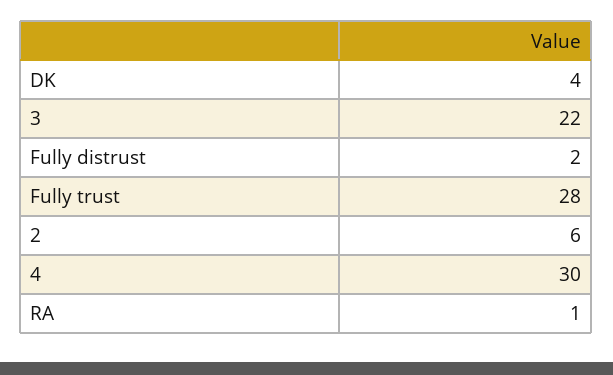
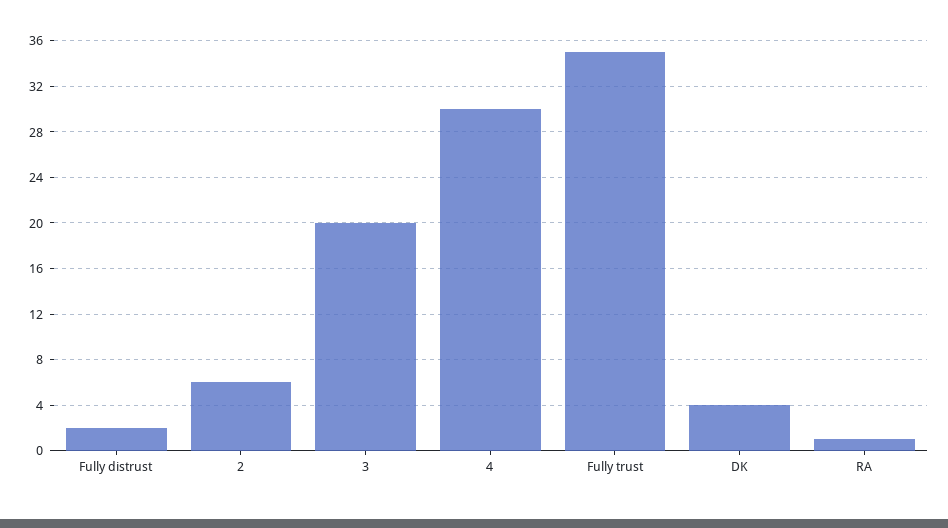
3: 22 -> 20
Fully trust: 28 -> 35

